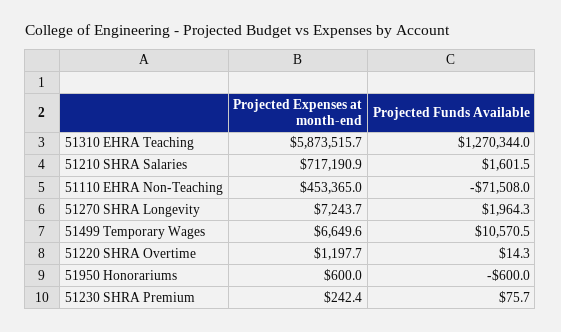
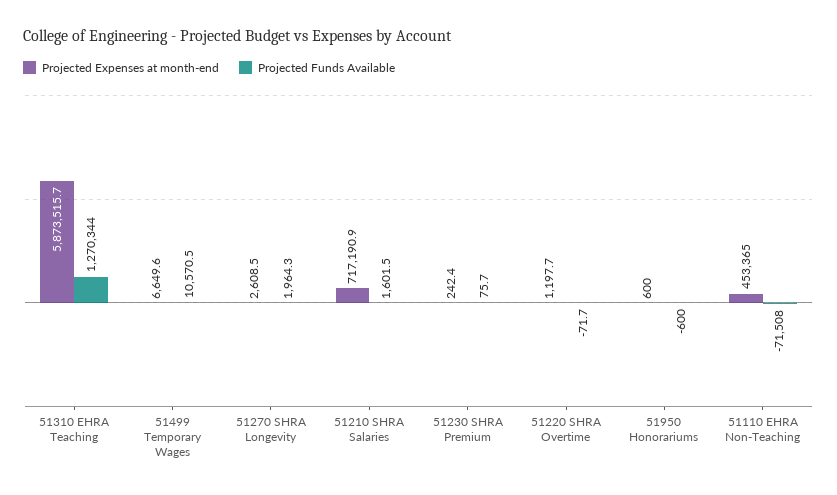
Projected Expenses at month-end, 51270 SHRA Longevity: 7243.7 -> 2608.5
Projected Funds Available, 51220 SHRA Overtime: 14.3 -> -71.7

